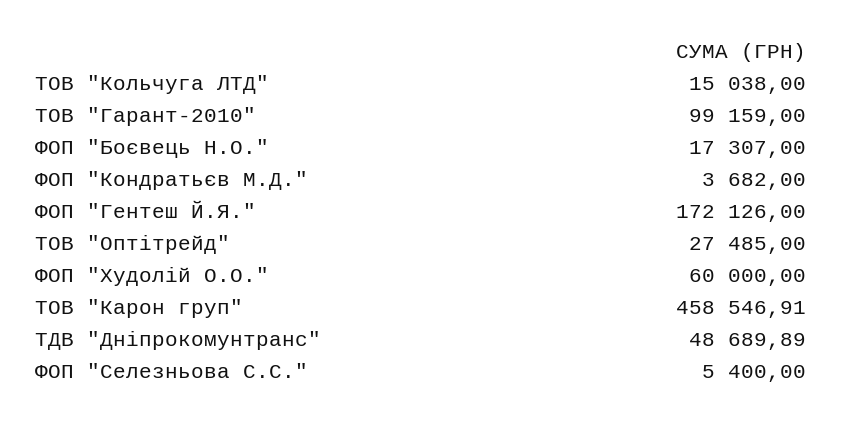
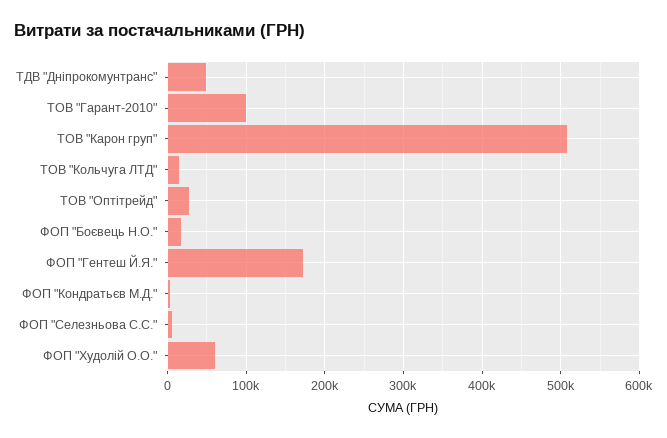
ТОВ "Карон груп": 458546.91 -> 510000

